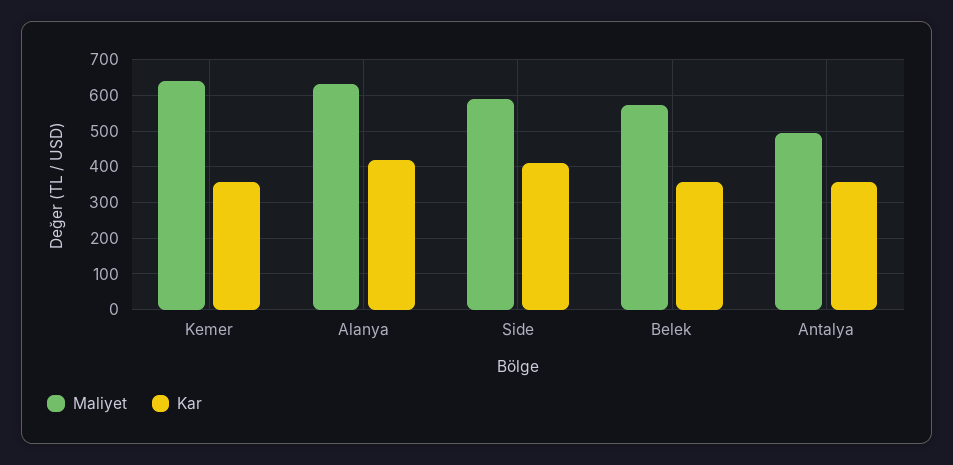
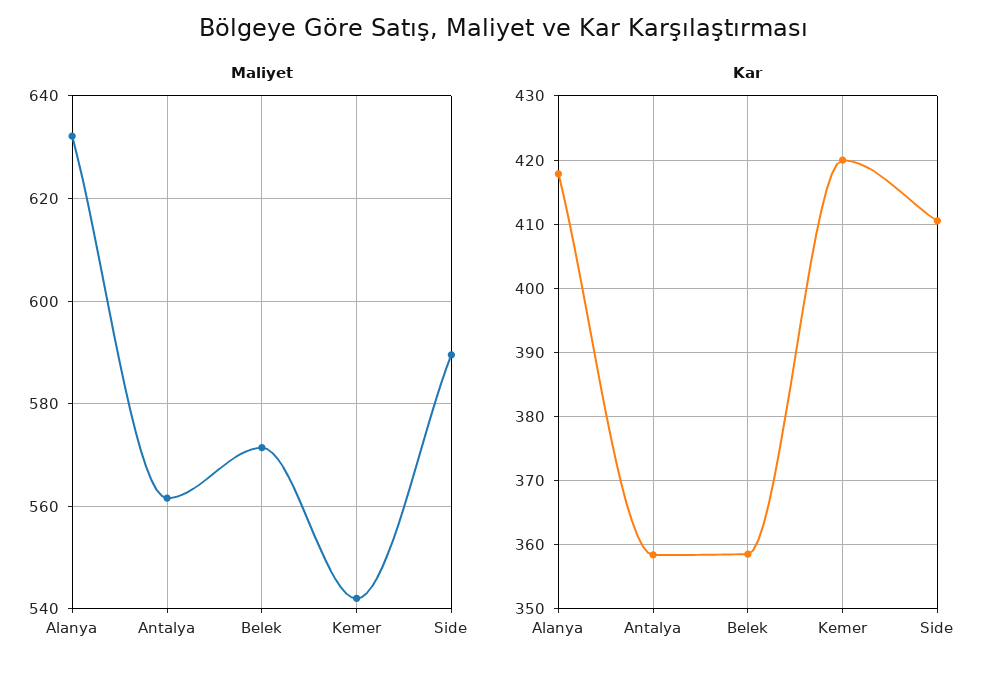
Maliyet, Kemer: 640 -> 542
Kar, Kemer: 360 -> 420
Maliyet, Antalya: 500 -> 562

